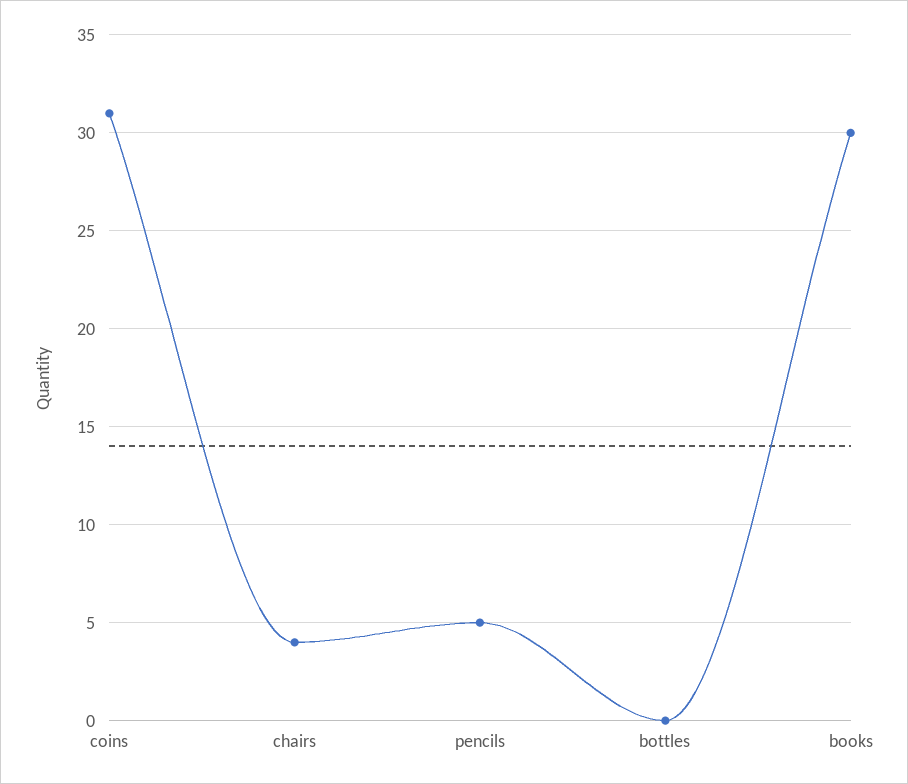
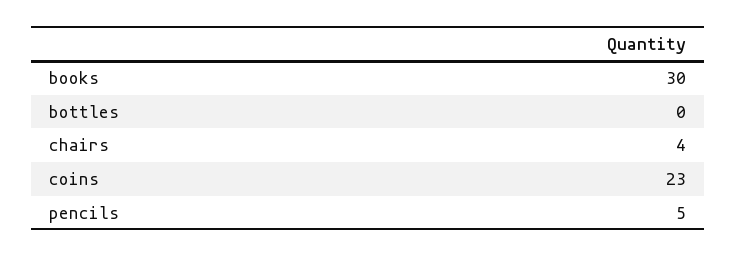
coins: 31 -> 23

